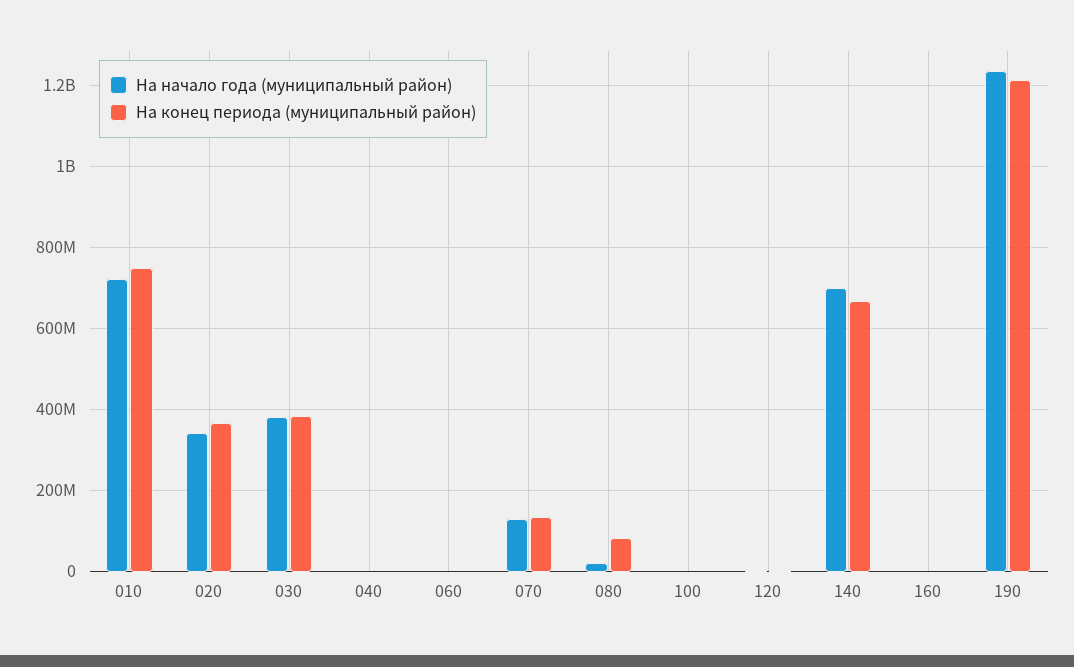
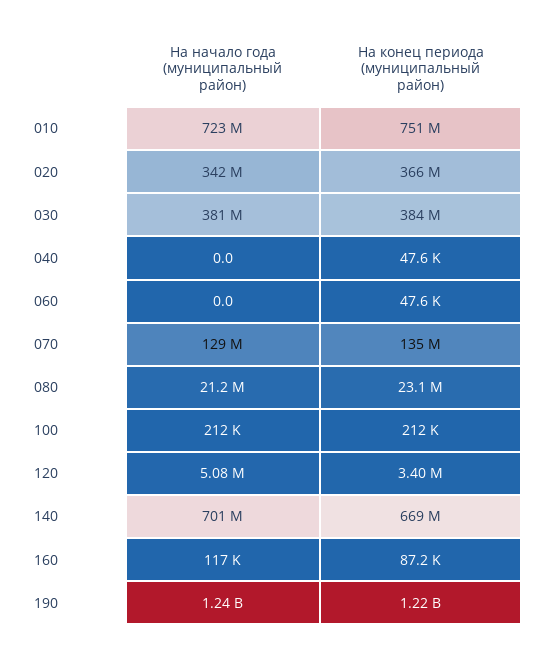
На конец периода (муниципальный район), 080: 80000000 -> 23100000

